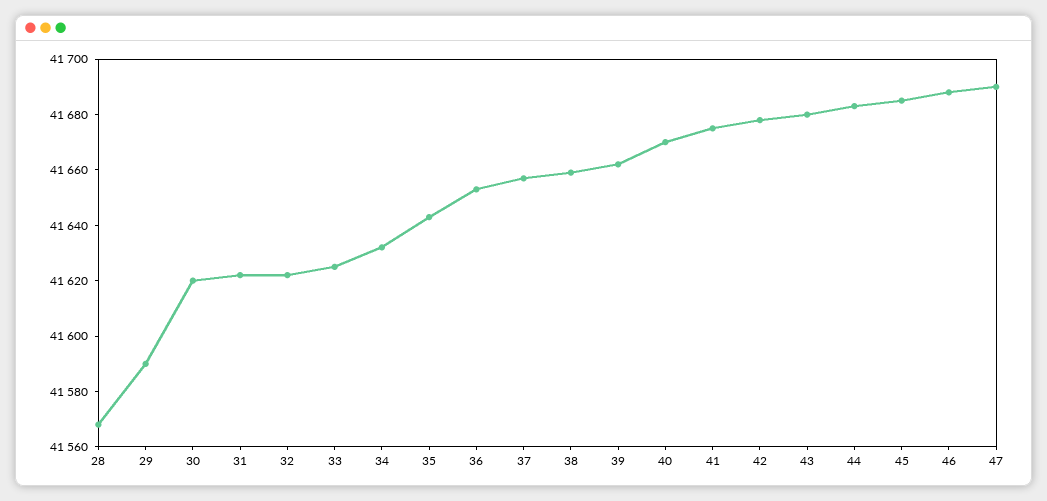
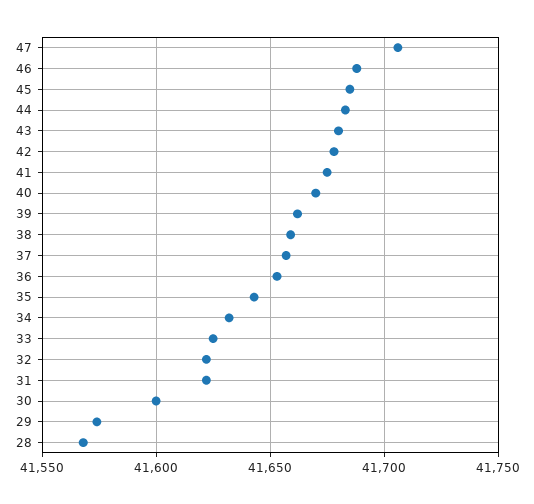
29: 41590 -> 41575
30: 41620 -> 41600
47: 41690 -> 41705

